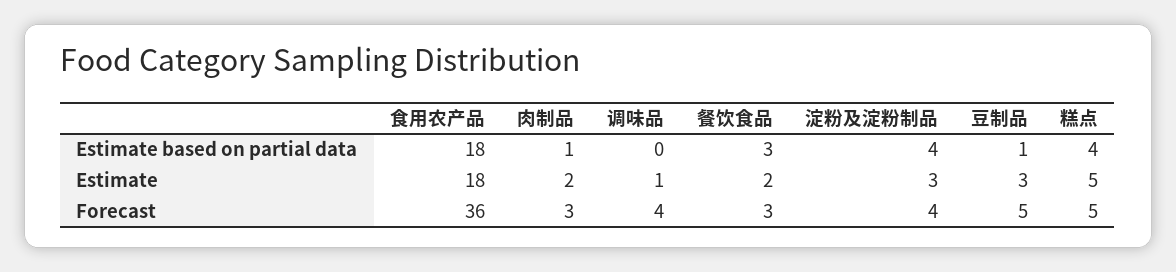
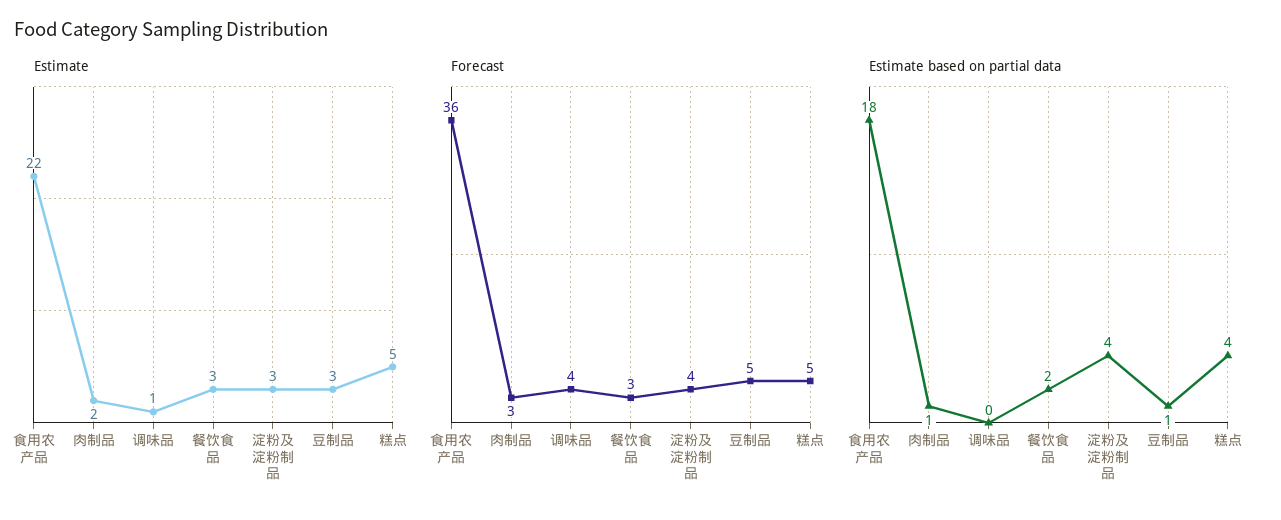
Estimate based on partial data, 餐饮食品: 3 -> 2
Estimate, 食用农产品: 18 -> 22
Estimate, 餐饮食品: 2 -> 3

